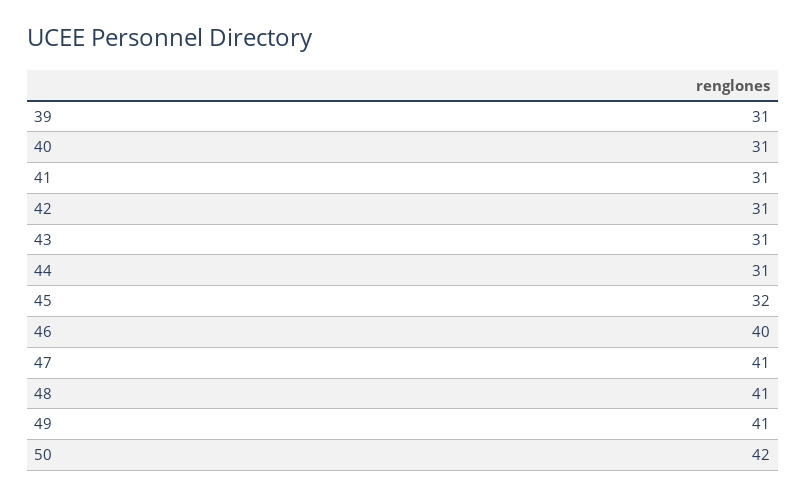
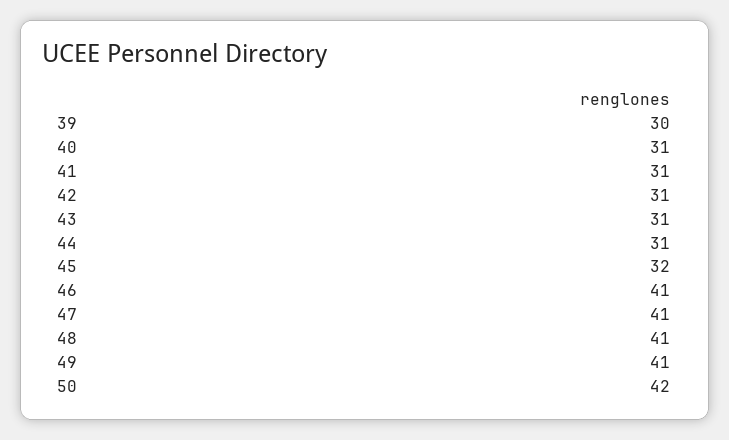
39: 31 -> 30
46: 40 -> 41

